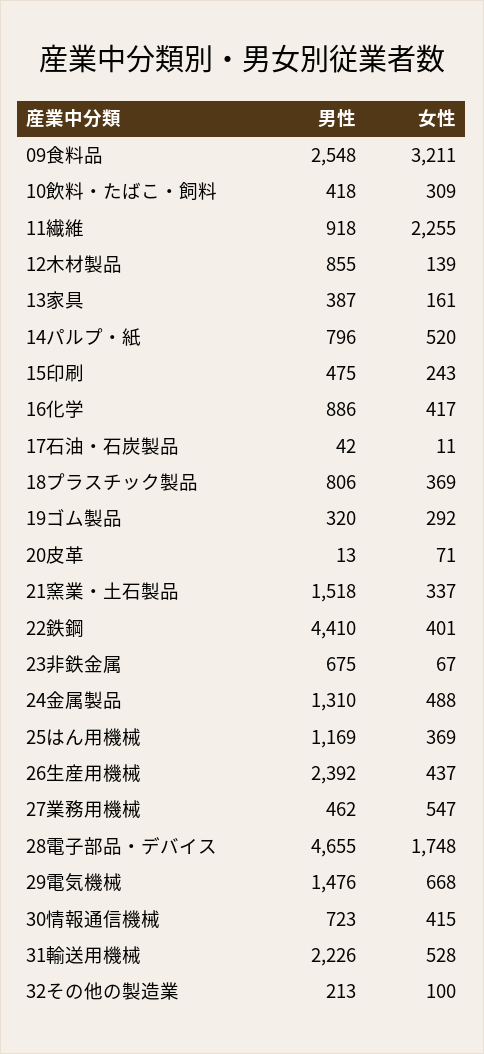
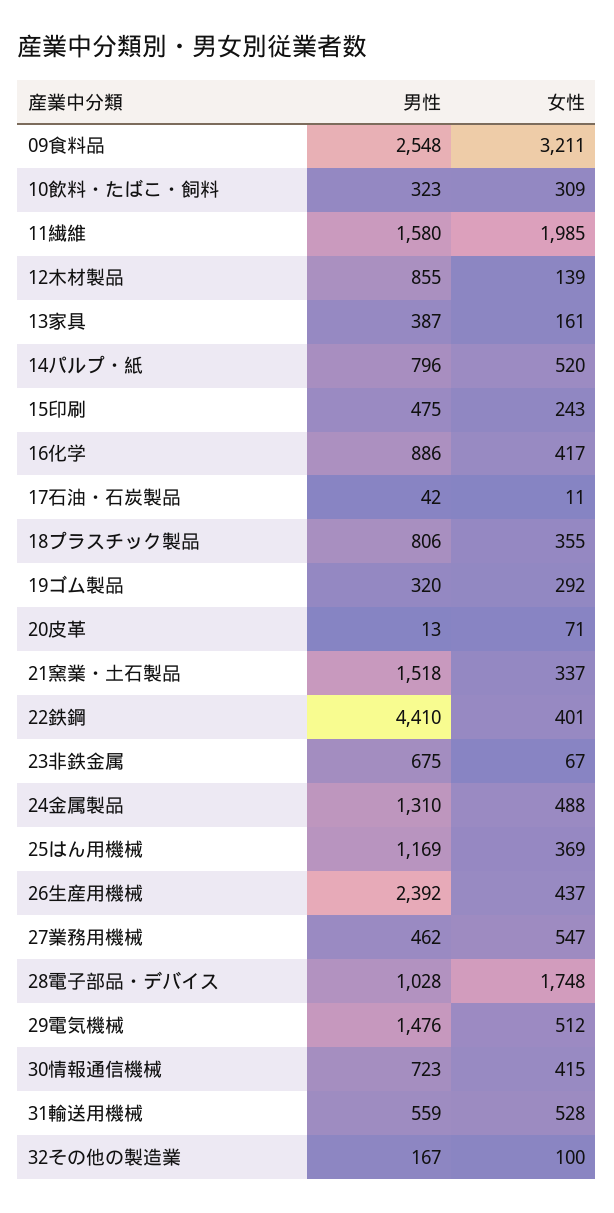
男性, 10飲料・たばこ・飼料: 418 -> 323
男性, 11繊維: 918 -> 1580
女性, 11繊維: 2255 -> 1985
女性, 18プラスチック製品: 369 -> 355
男性, 28電子部品・デバイス: 4655 -> 1028
女性, 29電気機械: 668 -> 512
男性, 31輸送用機械: 2226 -> 559
男性, 32その他の製造業: 213 -> 167

